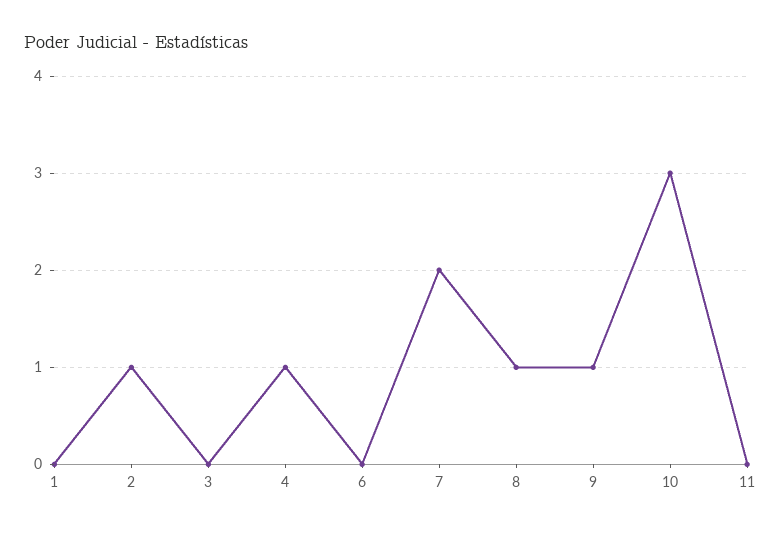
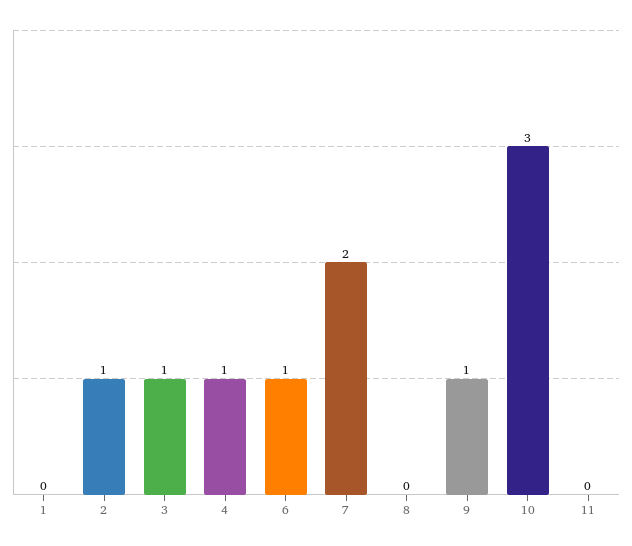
3: 0 -> 1
6: 0 -> 1
8: 1 -> 0

